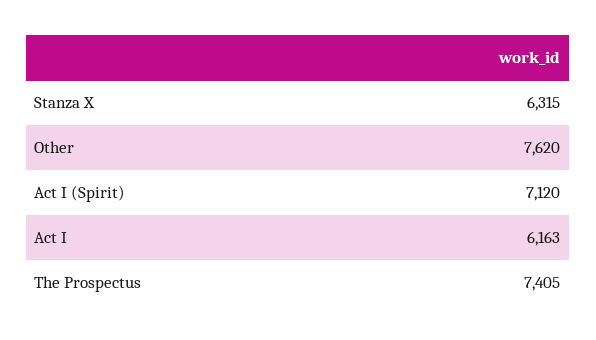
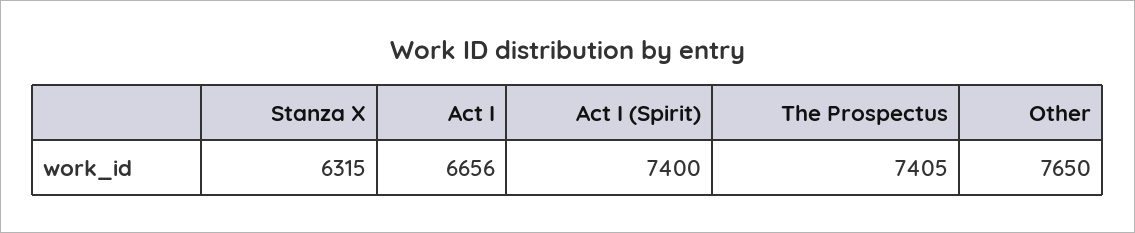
Other: 7620 -> 7650
Act I (Spirit): 7120 -> 7400
Act I: 6163 -> 6656

